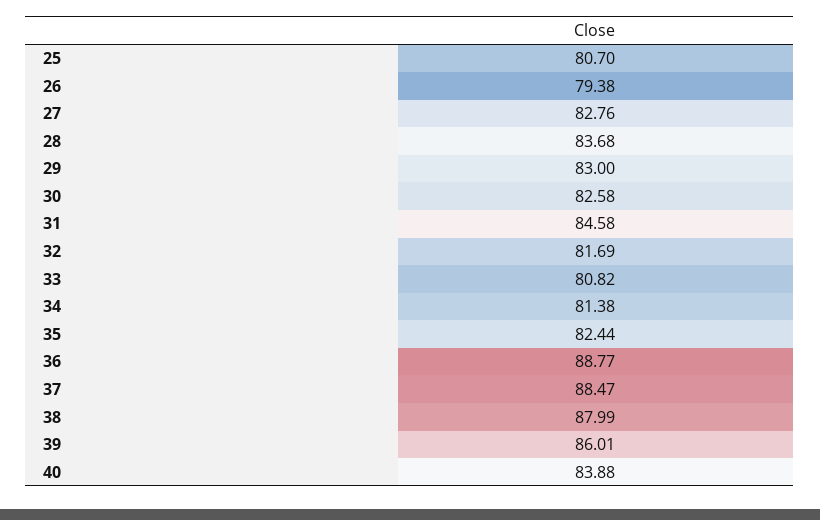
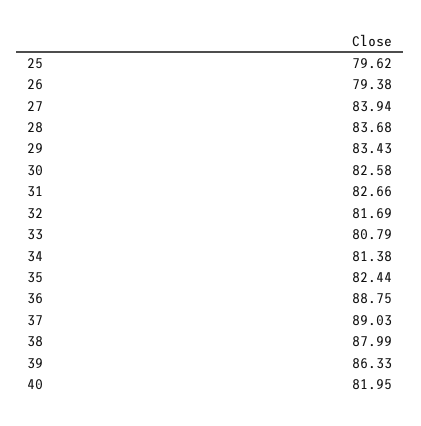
25: 80.7 -> 79.62
27: 82.76 -> 83.94
29: 83 -> 83.43
31: 84.58 -> 82.66
33: 80.82 -> 80.79
36: 88.77 -> 88.75
37: 88.47 -> 89.03
39: 86.01 -> 86.33
40: 83.88 -> 81.95

